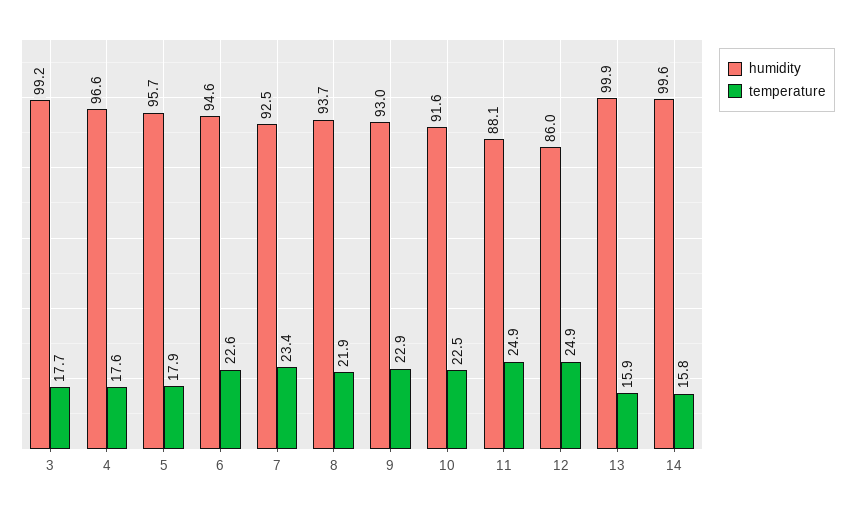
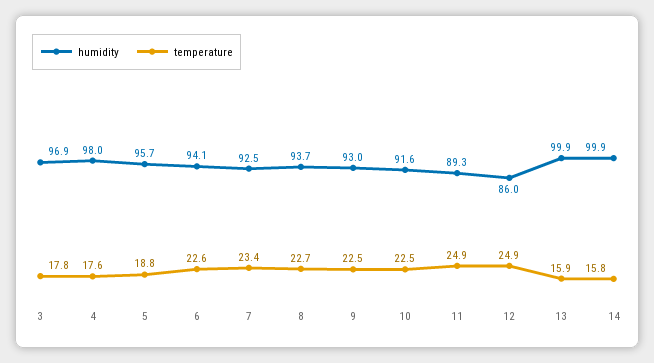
humidity, 3: 99.2 -> 96.9
temperature, 3: 17.7 -> 17.8
humidity, 4: 96.6 -> 98
temperature, 5: 17.9 -> 18.8
humidity, 6: 94.6 -> 94.1
temperature, 8: 21.9 -> 22.7
temperature, 9: 22.9 -> 22.5
humidity, 11: 88.1 -> 89.3
humidity, 14: 99.6 -> 99.9

